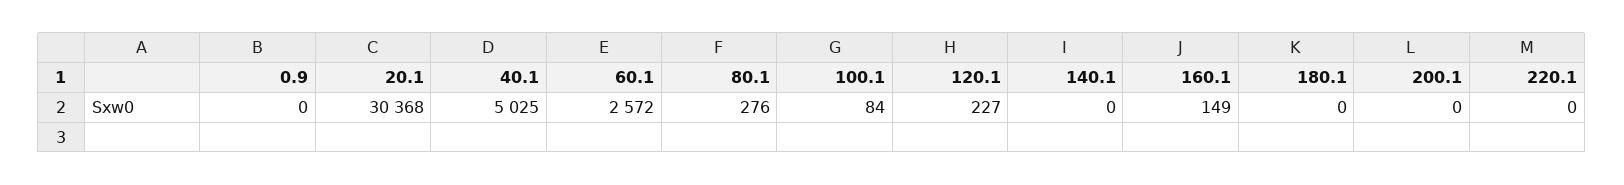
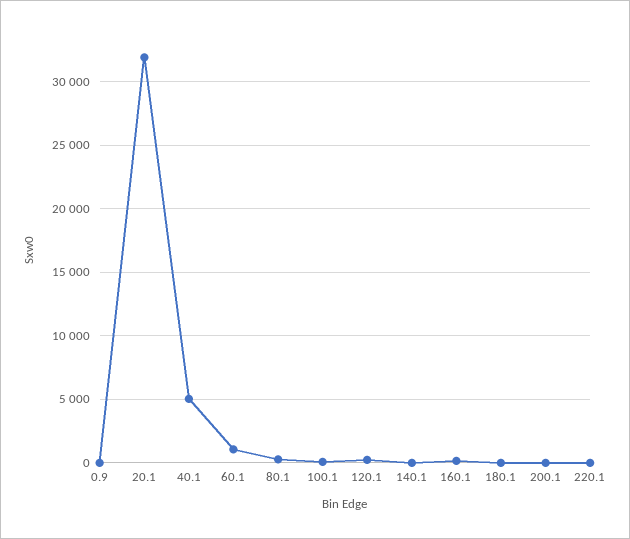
20.1: 30368 -> 32000
60.1: 2572 -> 1000

